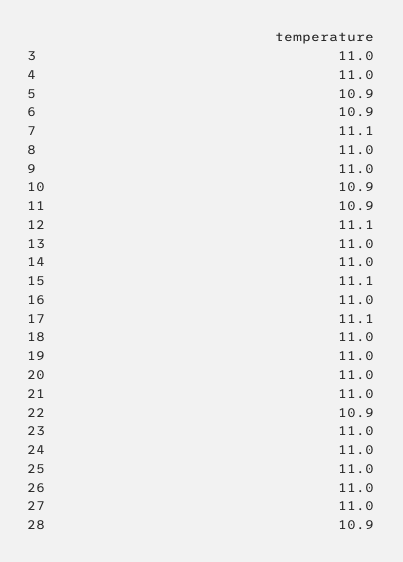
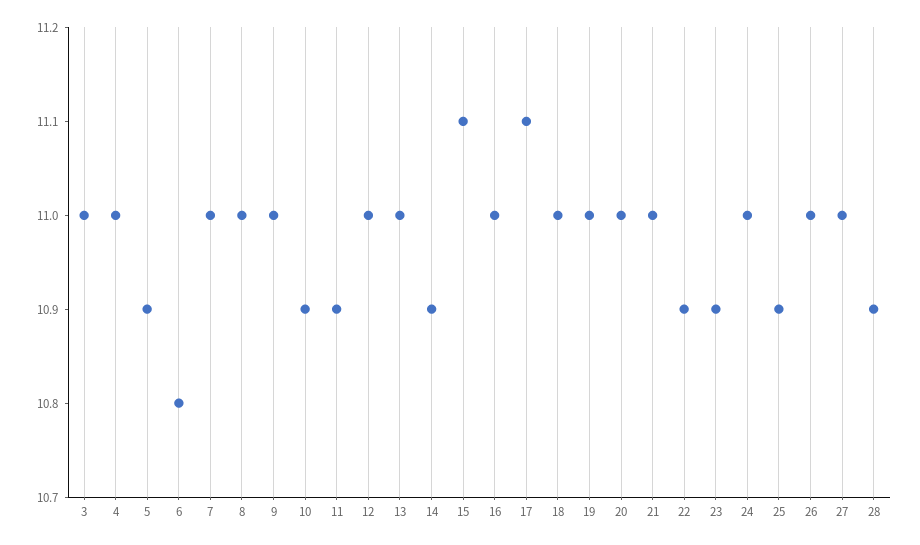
6: 10.9 -> 10.8
7: 11.1 -> 11
12: 11.1 -> 11
14: 11 -> 10.9
23: 11 -> 10.9
25: 11 -> 10.9

